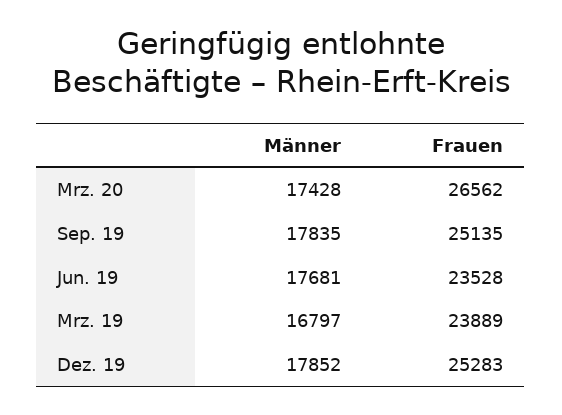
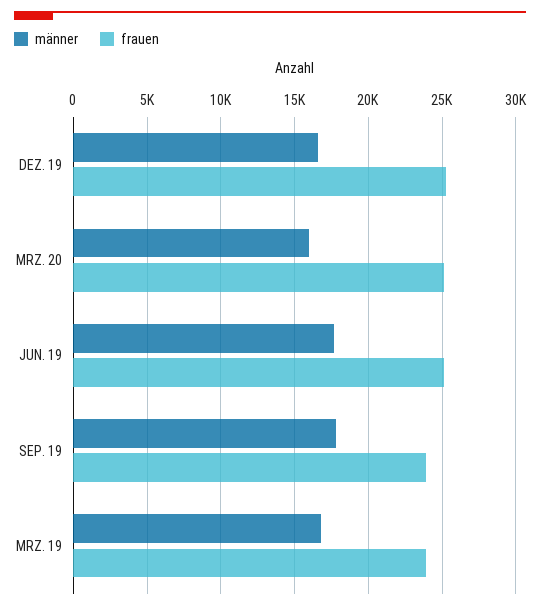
Männer, Mrz. 20: 17428 -> 16000
Frauen, Mrz. 20: 26562 -> 25000
Frauen, Sep. 19: 25135 -> 24000
Frauen, Jun. 19: 23528 -> 25000
Männer, Dez. 19: 17852 -> 16500

